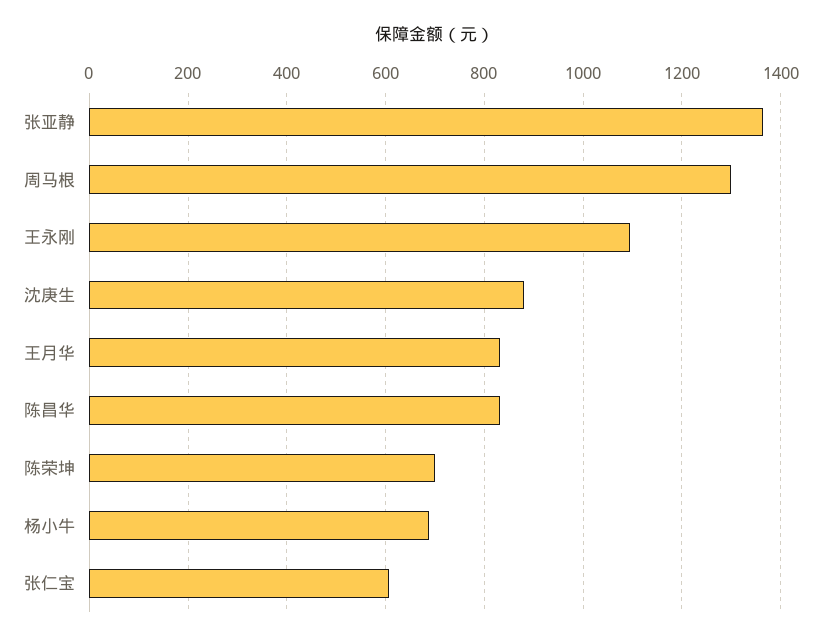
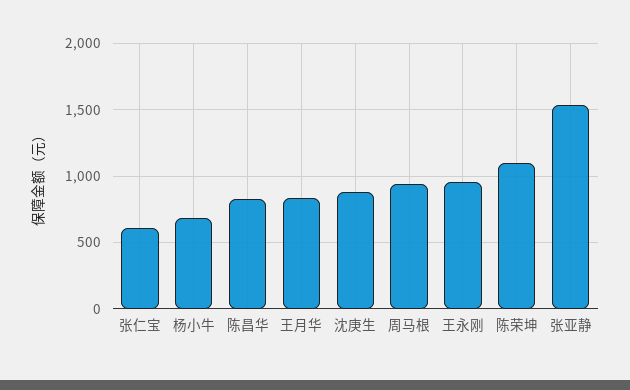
张亚静: 1360 -> 1550
周马根: 1300 -> 950
王永刚: 1100 -> 950
陈荣坤: 700 -> 1100

